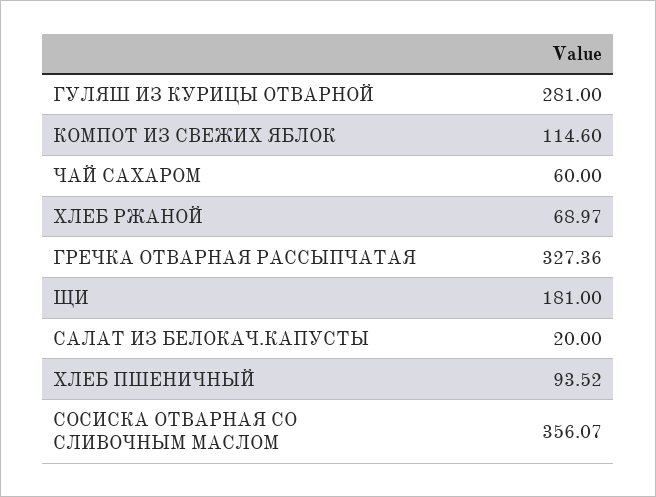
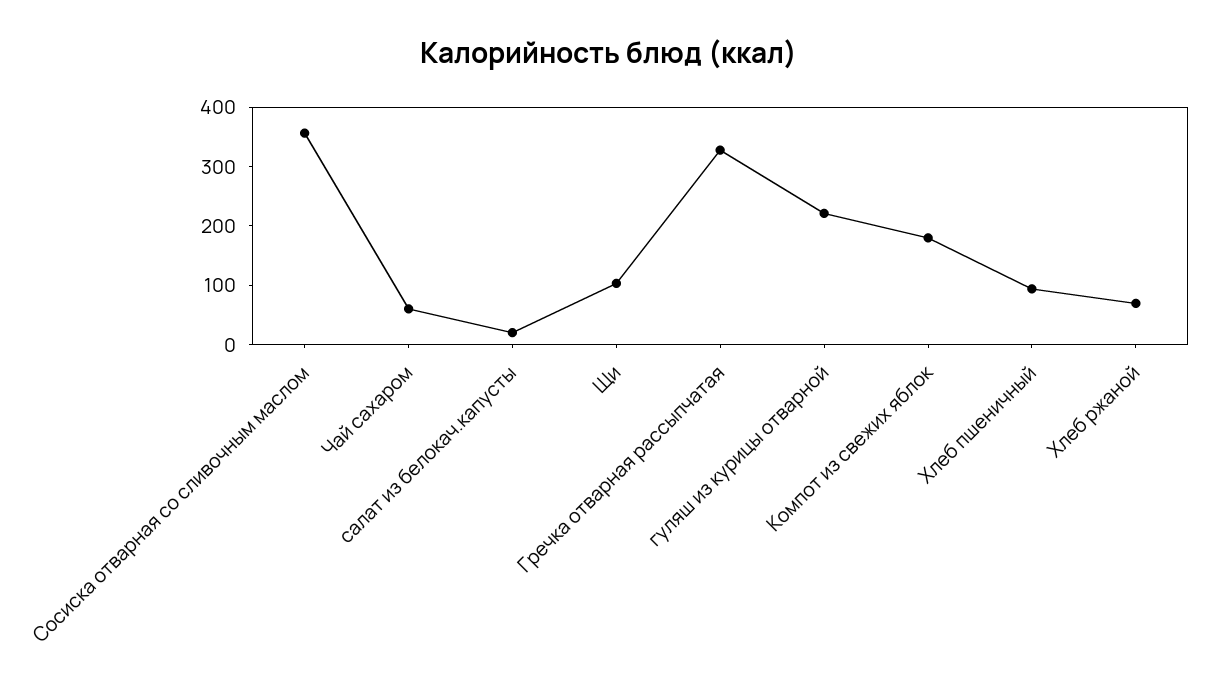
ГУЛЯШ ИЗ КУРИЦЫ ОТВАРНОЙ: 281 -> 220
КОМПОТ ИЗ СВЕЖИХ ЯБЛОК: 114.6 -> 180
ЩИ: 181 -> 100

